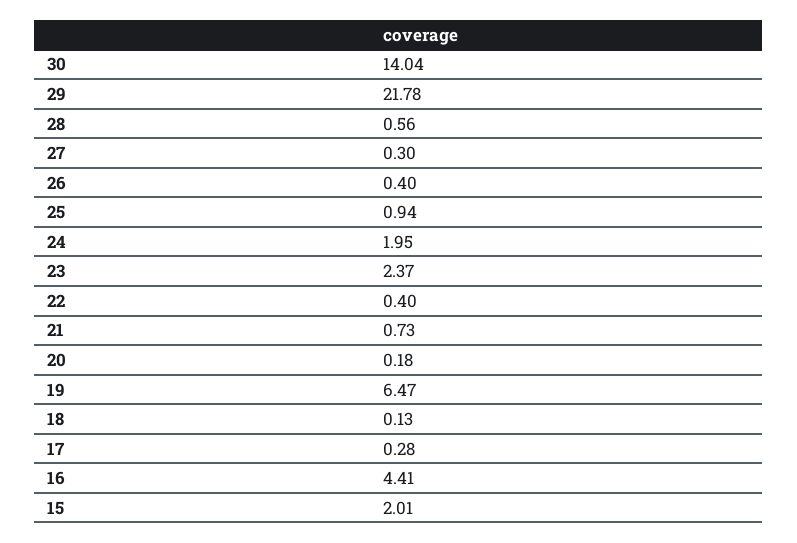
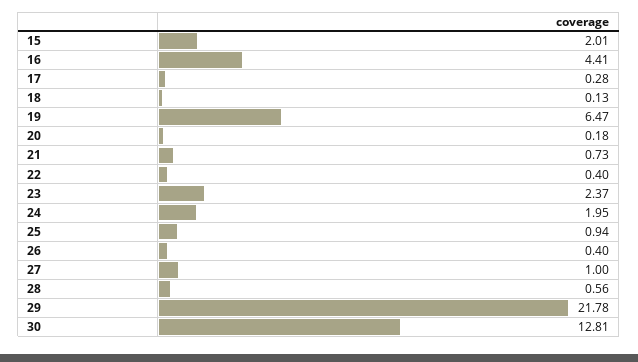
30: 14.04 -> 12.81
27: 0.3 -> 1

